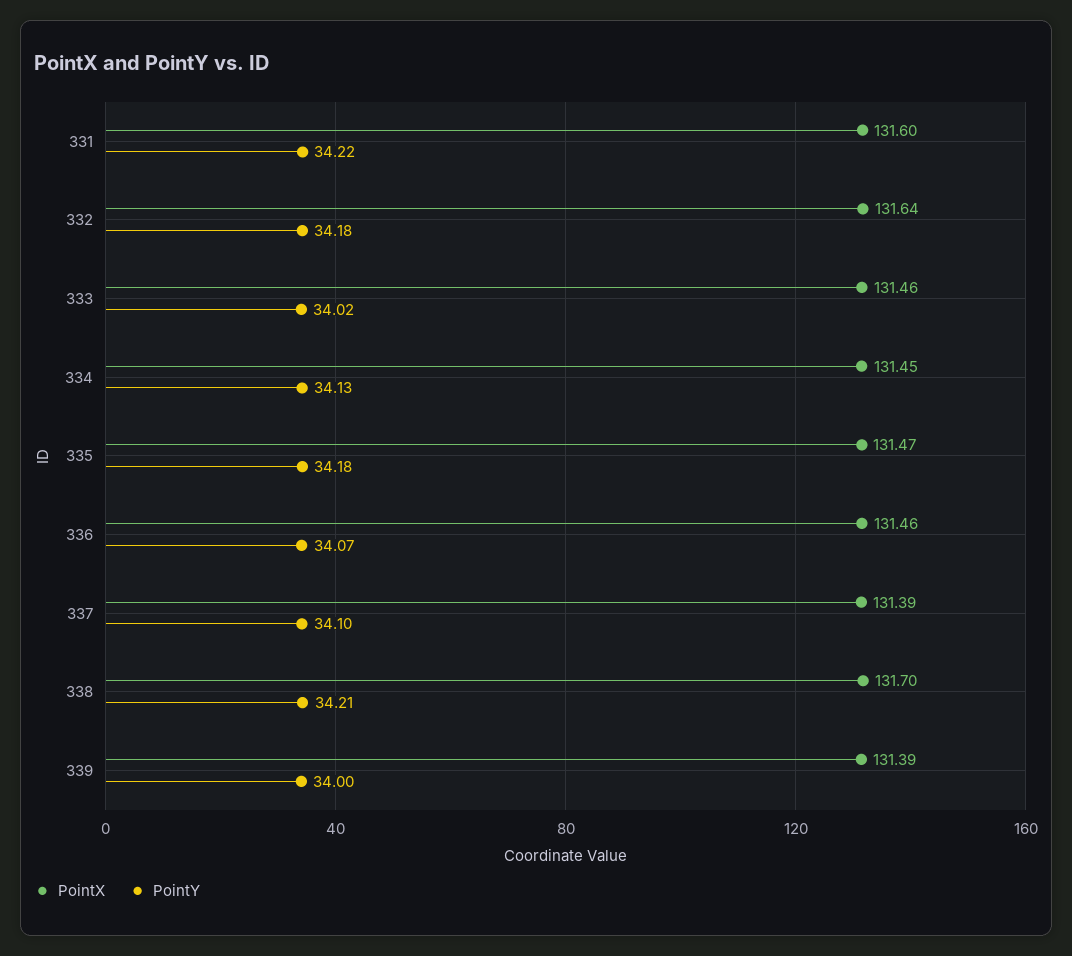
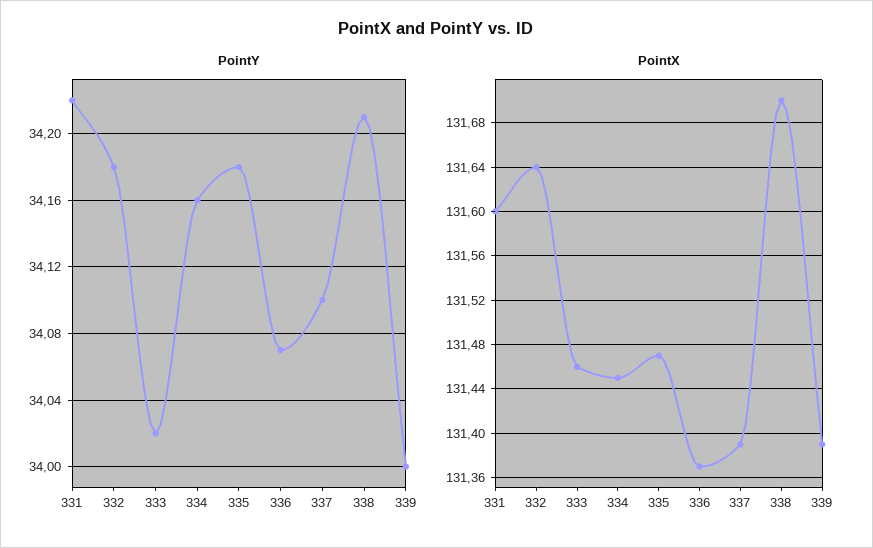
PointY, 334: 34.13 -> 34.16
PointX, 336: 131.46 -> 131.37

